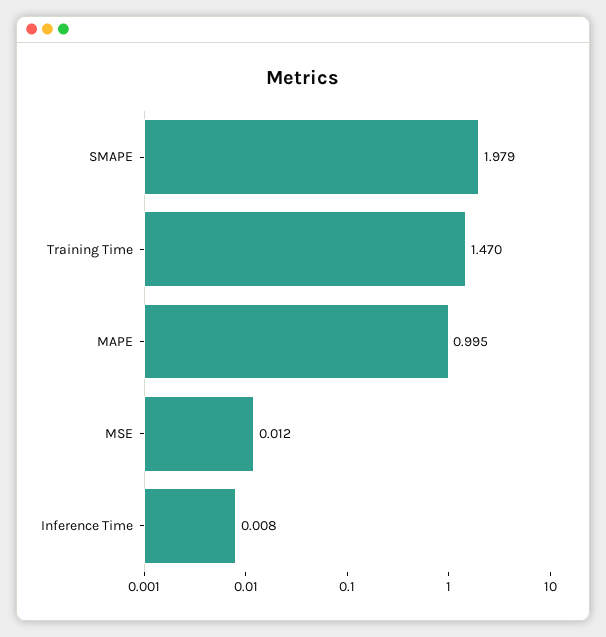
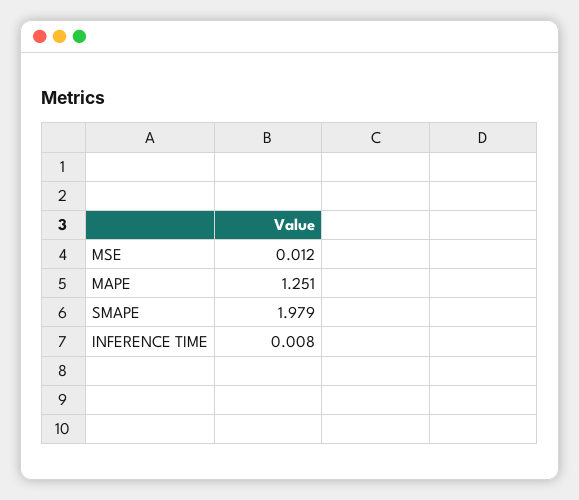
Training Time: 1.47 -> none
MAPE: 0.995 -> 1.251

